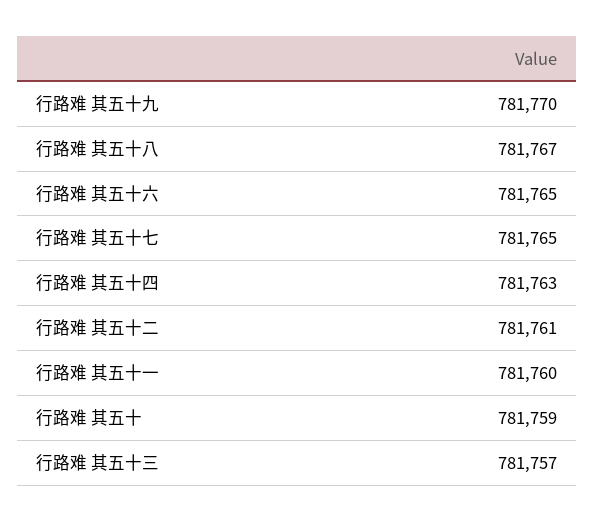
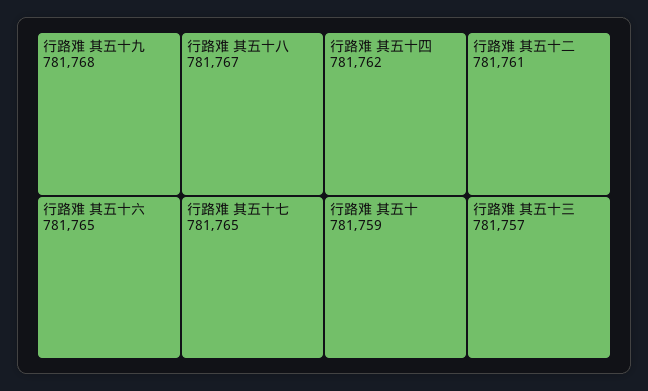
行路难 其五十九: 781770 -> 781768
行路难 其五十四: 781763 -> 781762
行路难 其五十一: 781760 -> none

